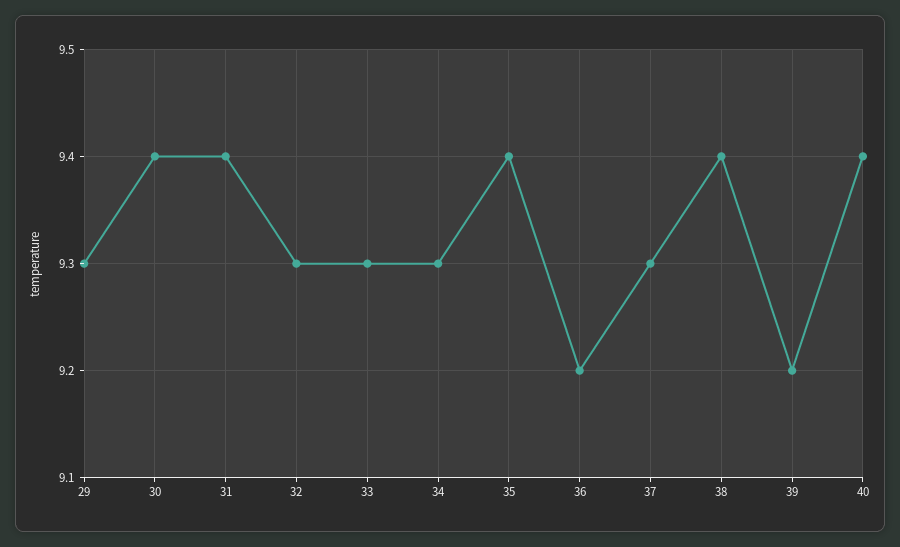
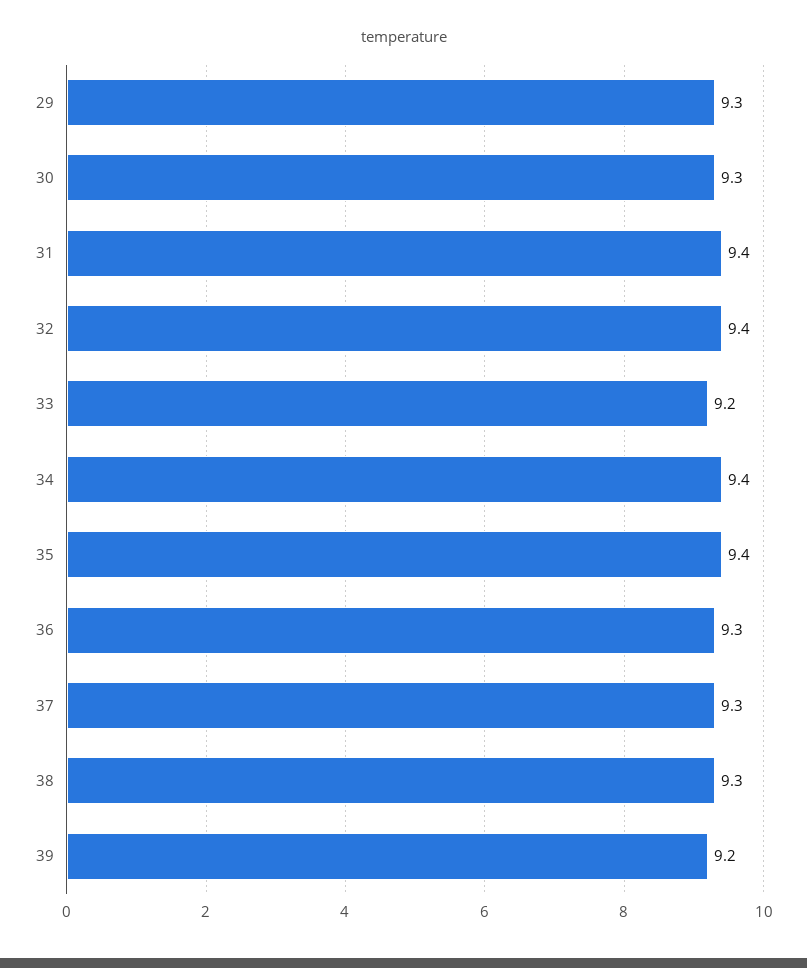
30: 9.4 -> 9.3
32: 9.3 -> 9.4
33: 9.3 -> 9.2
34: 9.3 -> 9.4
36: 9.2 -> 9.3
38: 9.4 -> 9.3
40: 9.4 -> none

